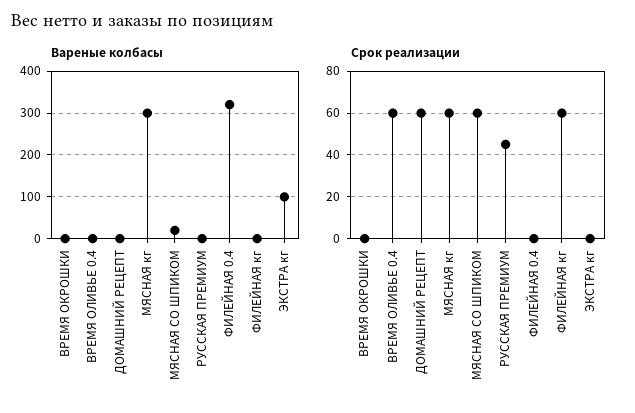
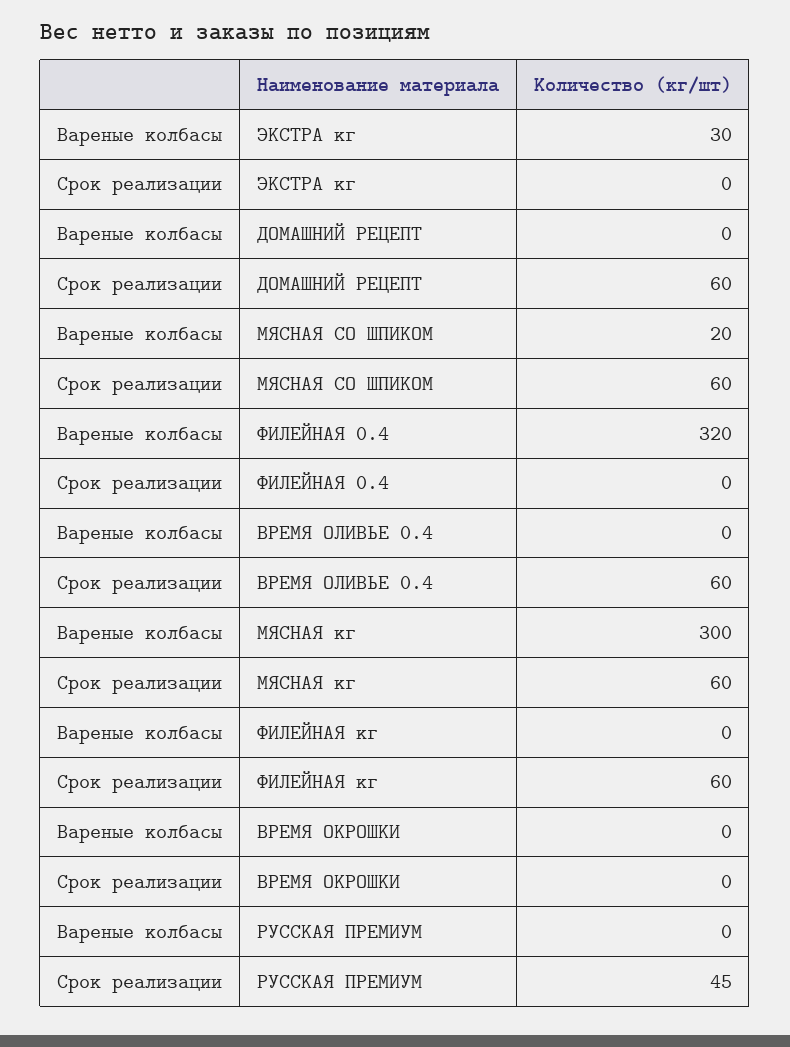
Вареные колбасы, ЭКСТРА кг: 100 -> 30

